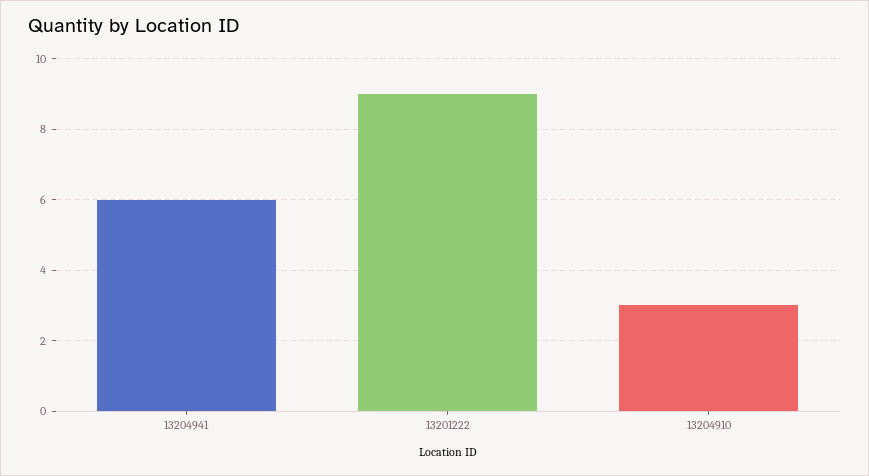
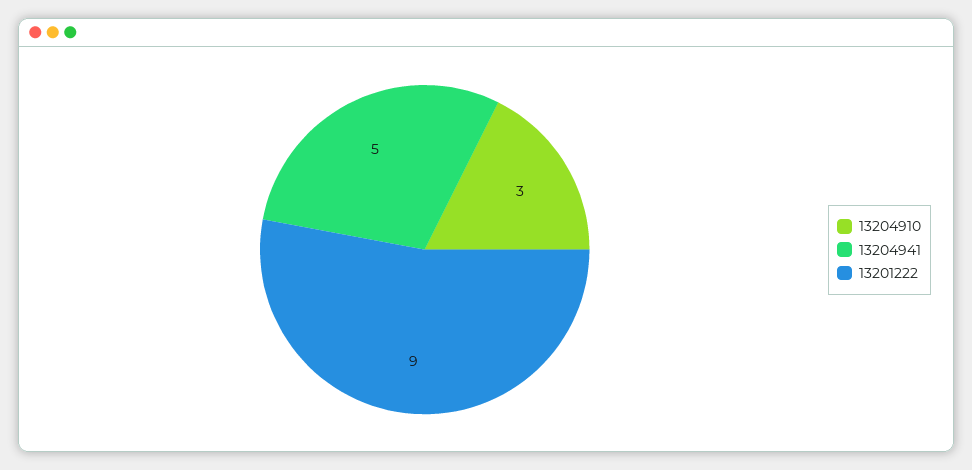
13204941: 6 -> 5

